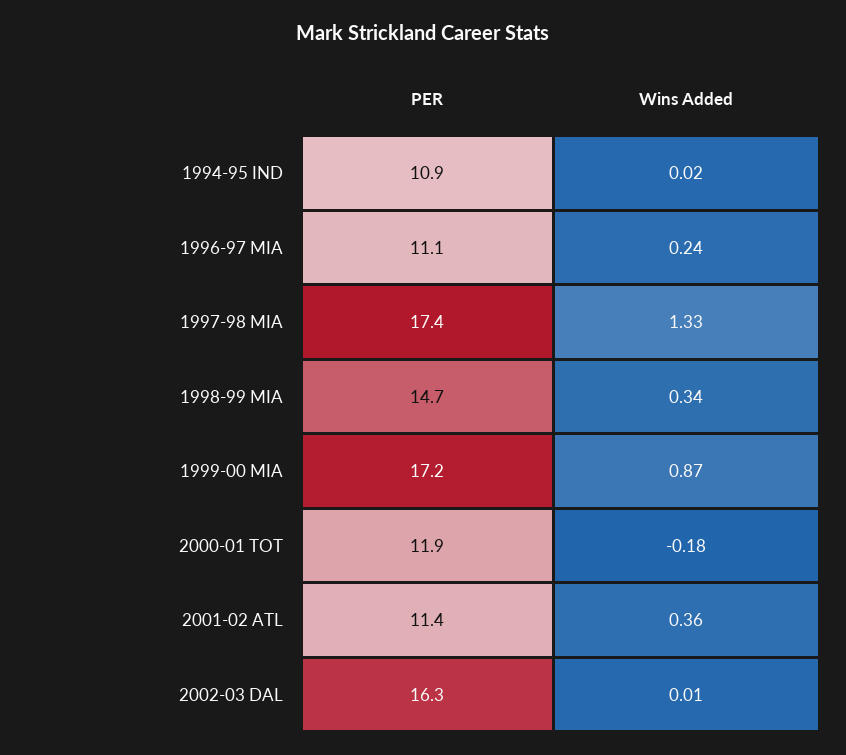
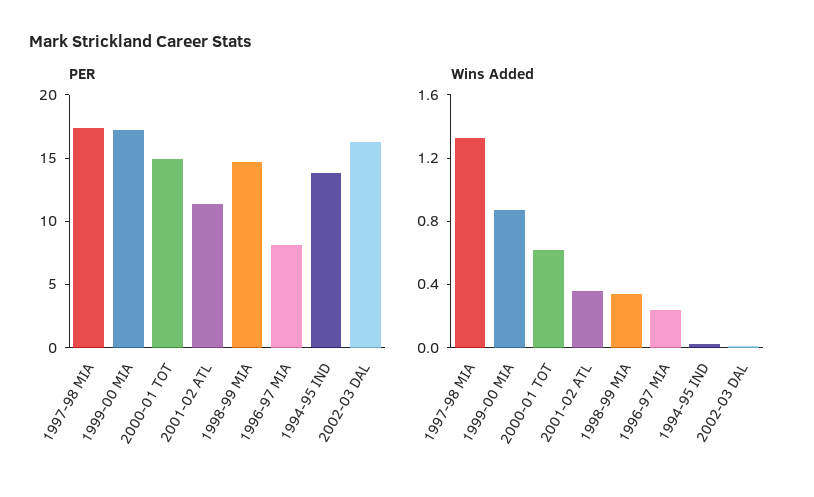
PER, 1994-95 IND: 10.9 -> 14
PER, 1996-97 MIA: 11.1 -> 8
PER, 2000-01 TOT: 11.9 -> 15
Wins Added, 2000-01 TOT: -0.18 -> 0.6

